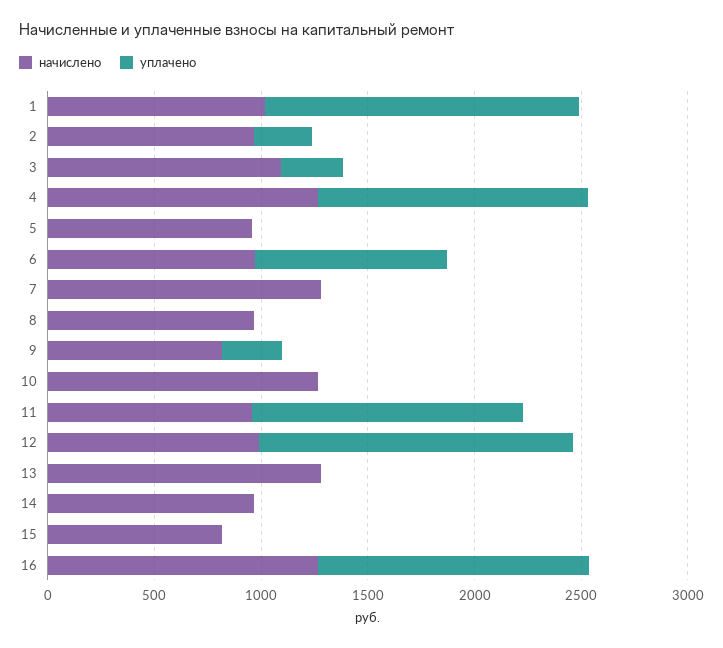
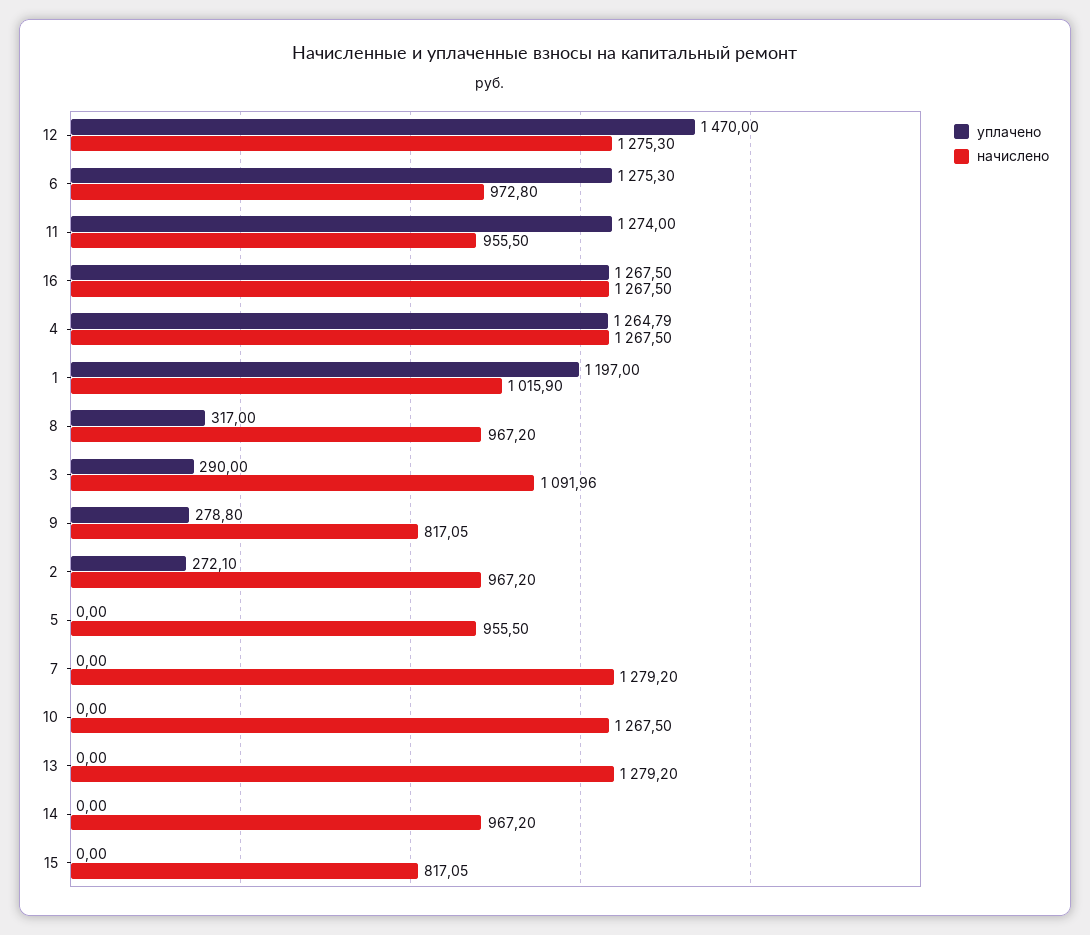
уплачено, 1: 1500 -> 1197
уплачено, 6: 900 -> 1275.3
уплачено, 8: 0 -> 317
начислено, 12: 1000 -> 1275.3

